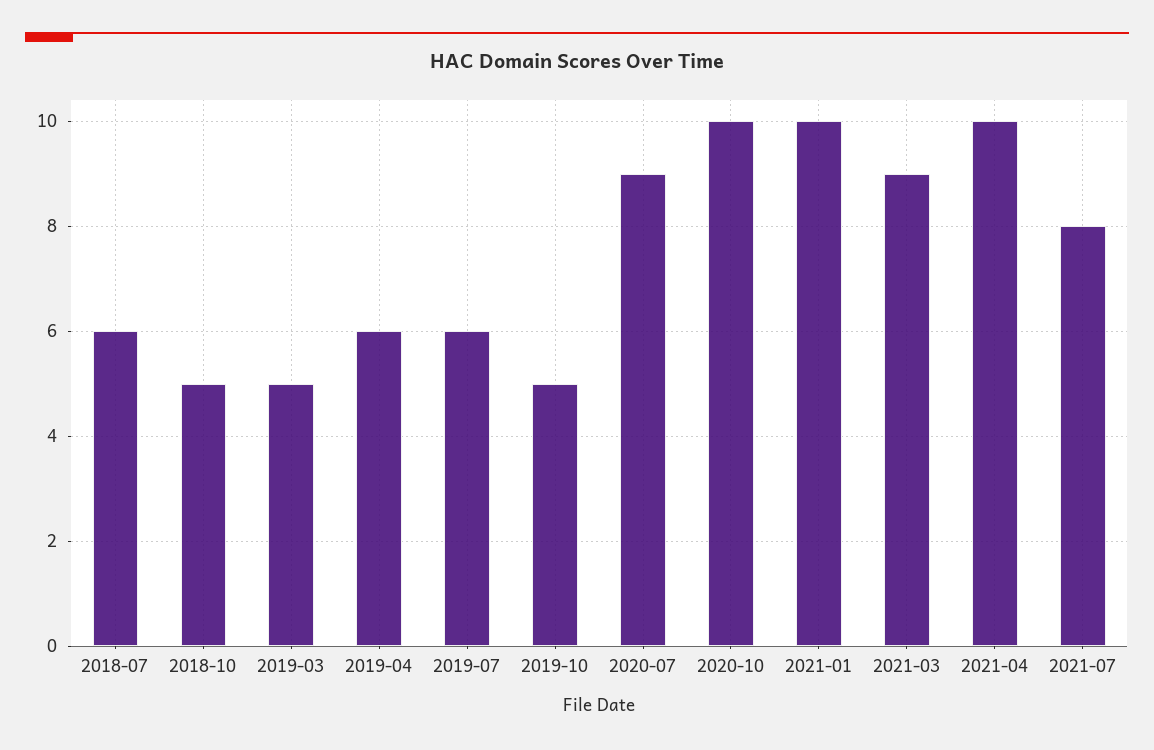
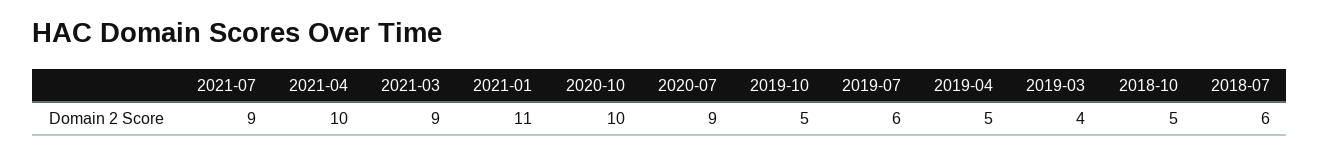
2019-03: 5 -> 4
2019-04: 6 -> 5
2021-01: 10 -> 11
2021-07: 8 -> 9

